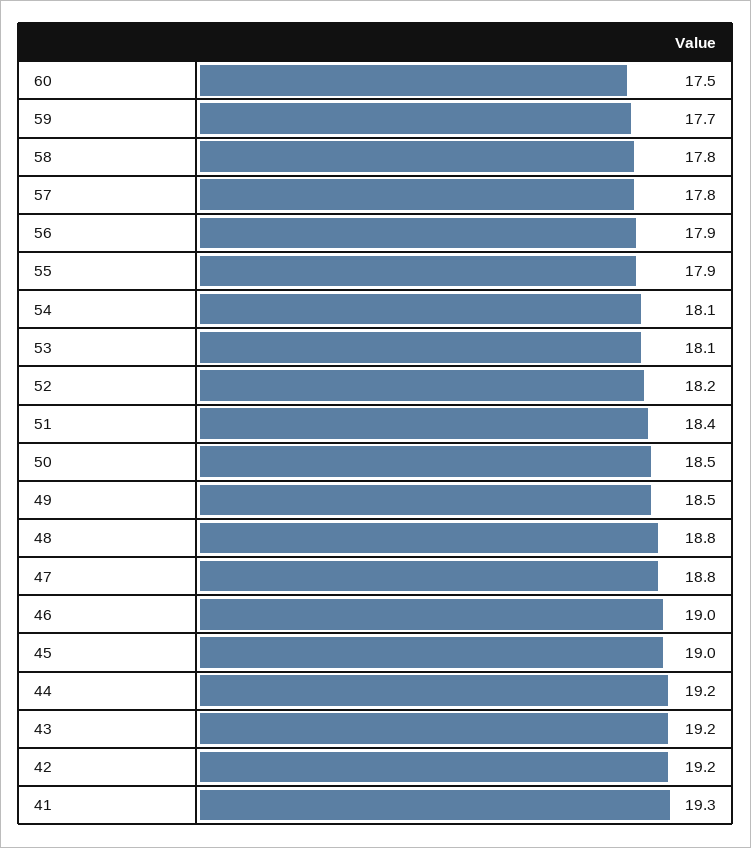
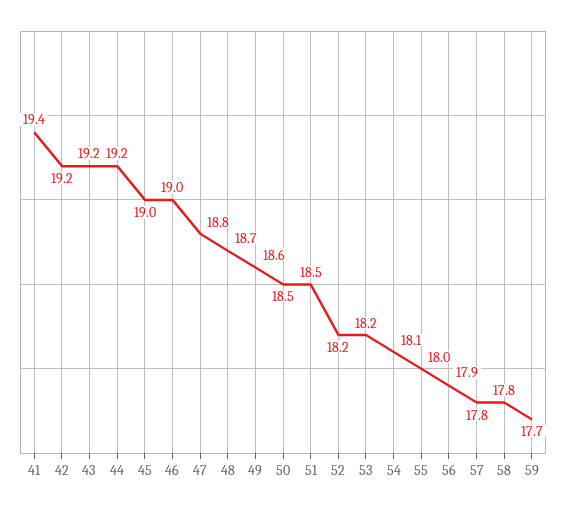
60: 17.5 -> none
55: 17.9 -> 18
53: 18.1 -> 18.2
51: 18.4 -> 18.5
49: 18.5 -> 18.6
48: 18.8 -> 18.7
41: 19.3 -> 19.4

